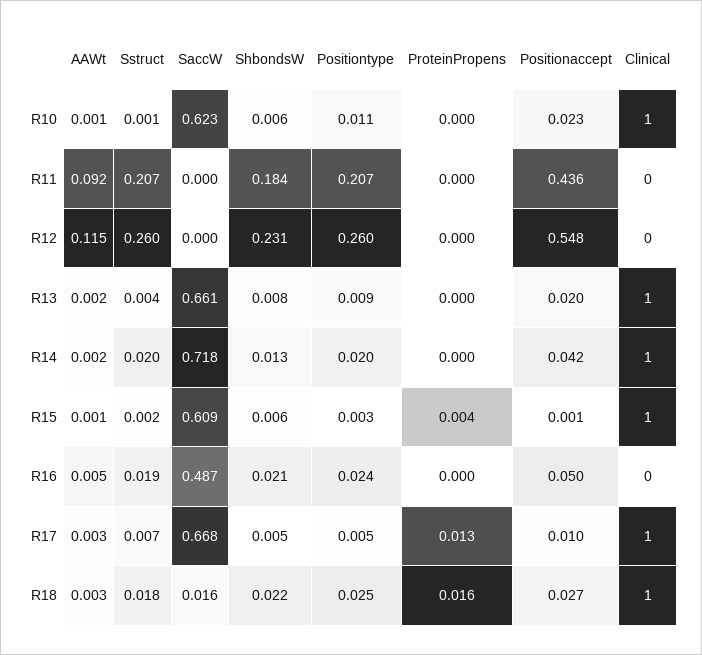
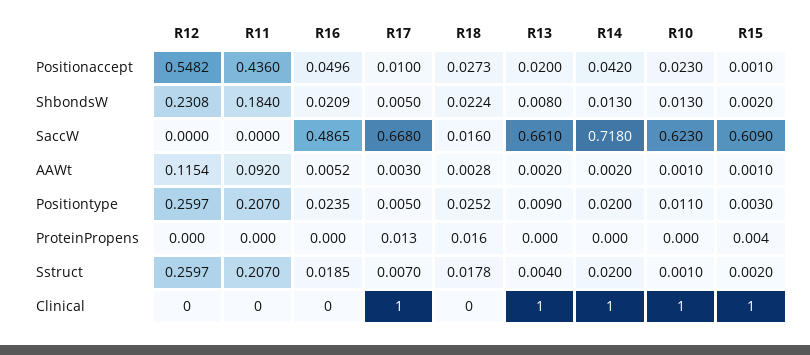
ShbondsW, R10: 0.006 -> 0.013
ShbondsW, R15: 0.006 -> 0.002
Clinical, R18: 1 -> 0

